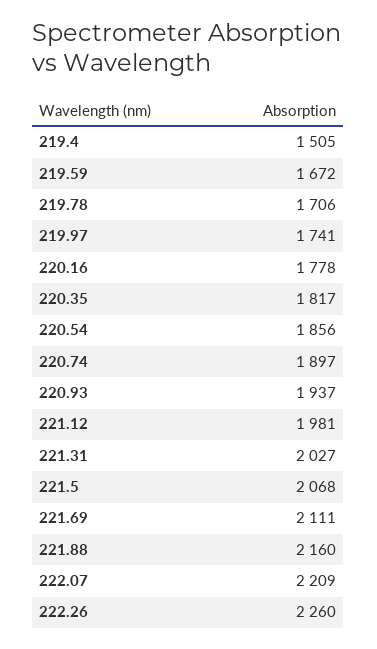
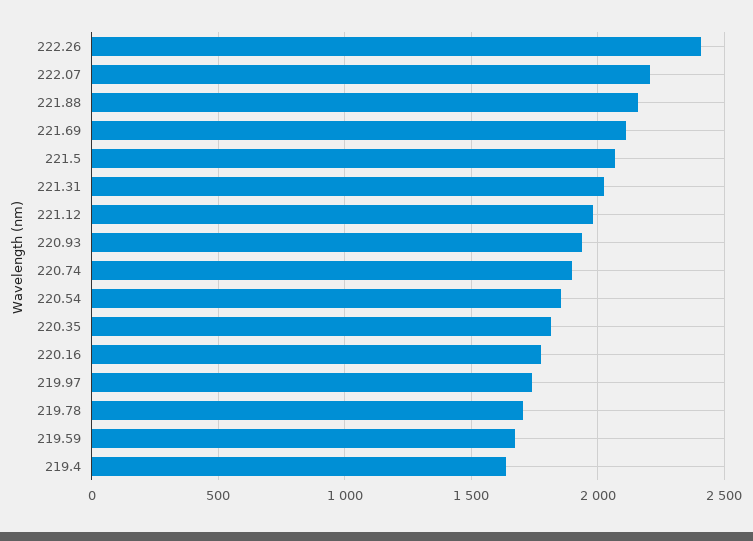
219.4: 1505 -> 1650
222.26: 2260 -> 2400

